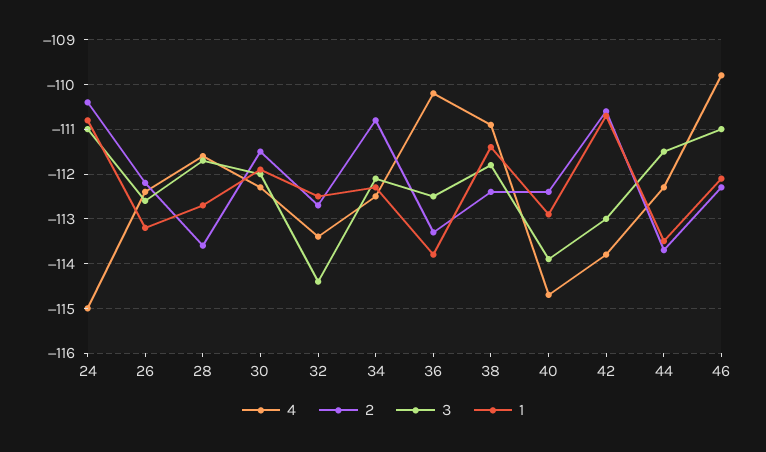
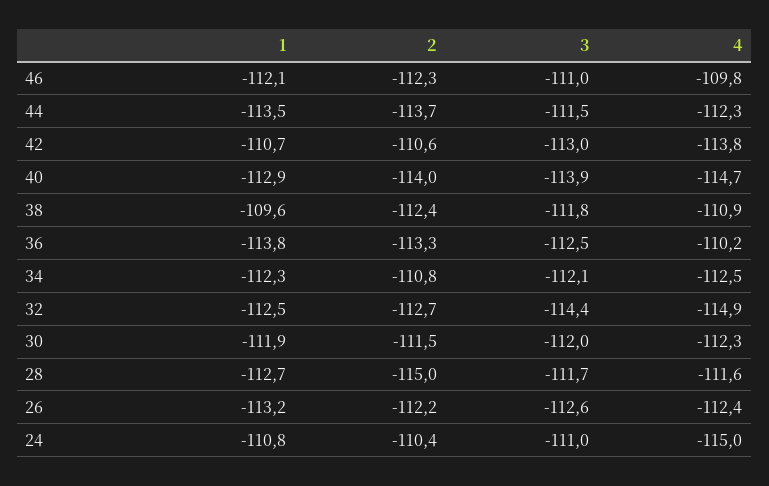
2, 28: -113.5 -> -115
4, 32: -113.5 -> -114.9
1, 38: -111.5 -> -109.6
2, 40: -112.5 -> -114

